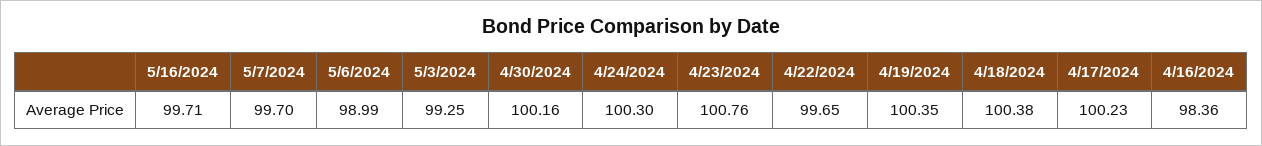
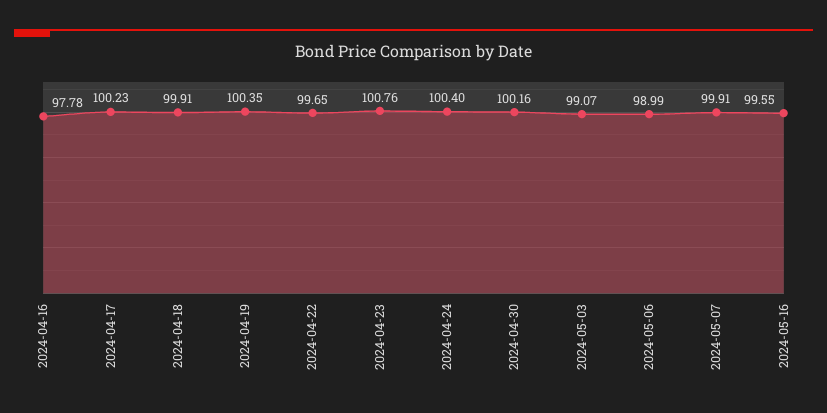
5/16/2024: 99.71 -> 99.55
5/7/2024: 99.7 -> 99.91
5/3/2024: 99.25 -> 99.07
4/24/2024: 100.3 -> 100.4
4/18/2024: 100.38 -> 99.91
4/16/2024: 98.36 -> 97.78

